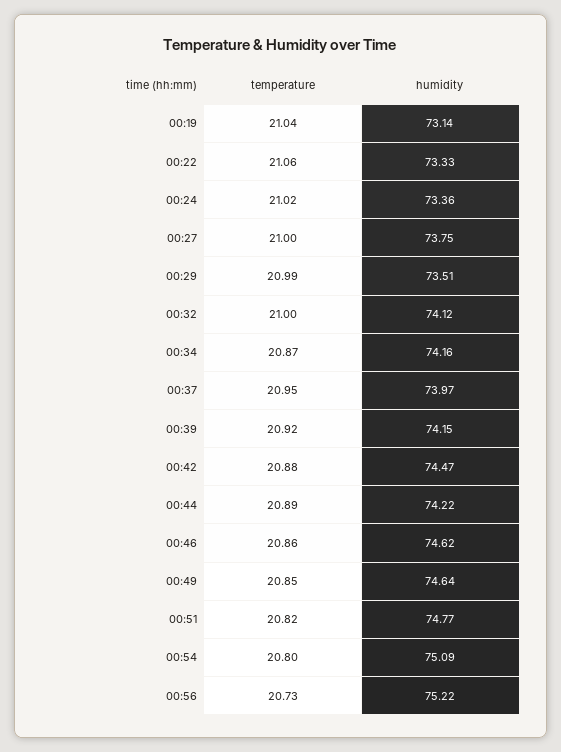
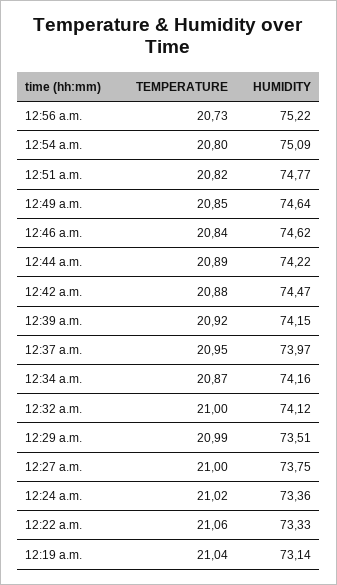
temperature, 00:46: 20.86 -> 20.84

